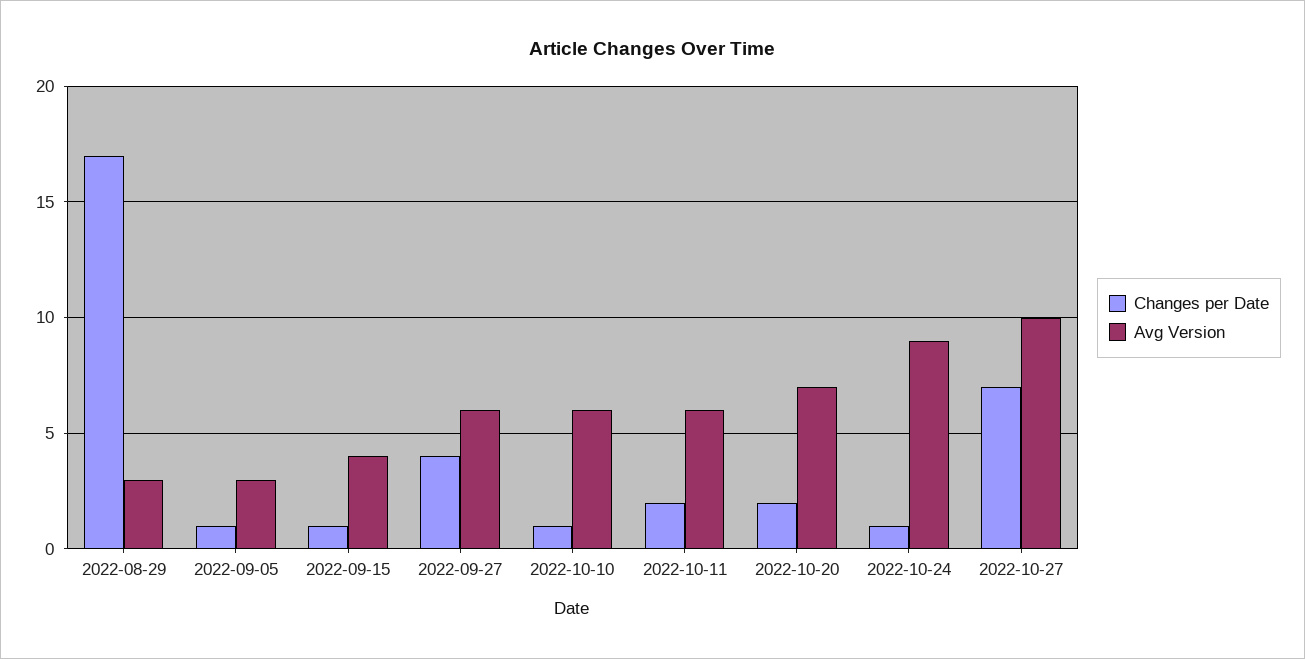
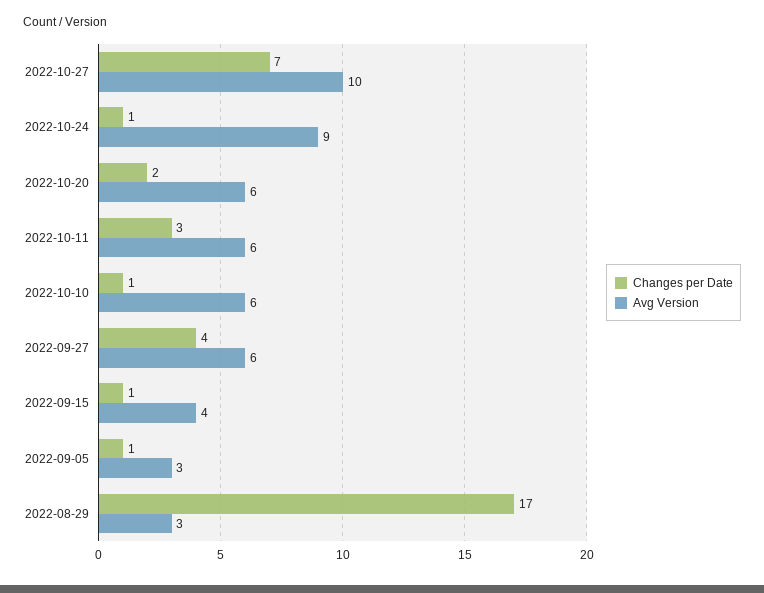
Changes per Date, 2022-10-11: 2 -> 3
Avg Version, 2022-10-20: 7 -> 6

